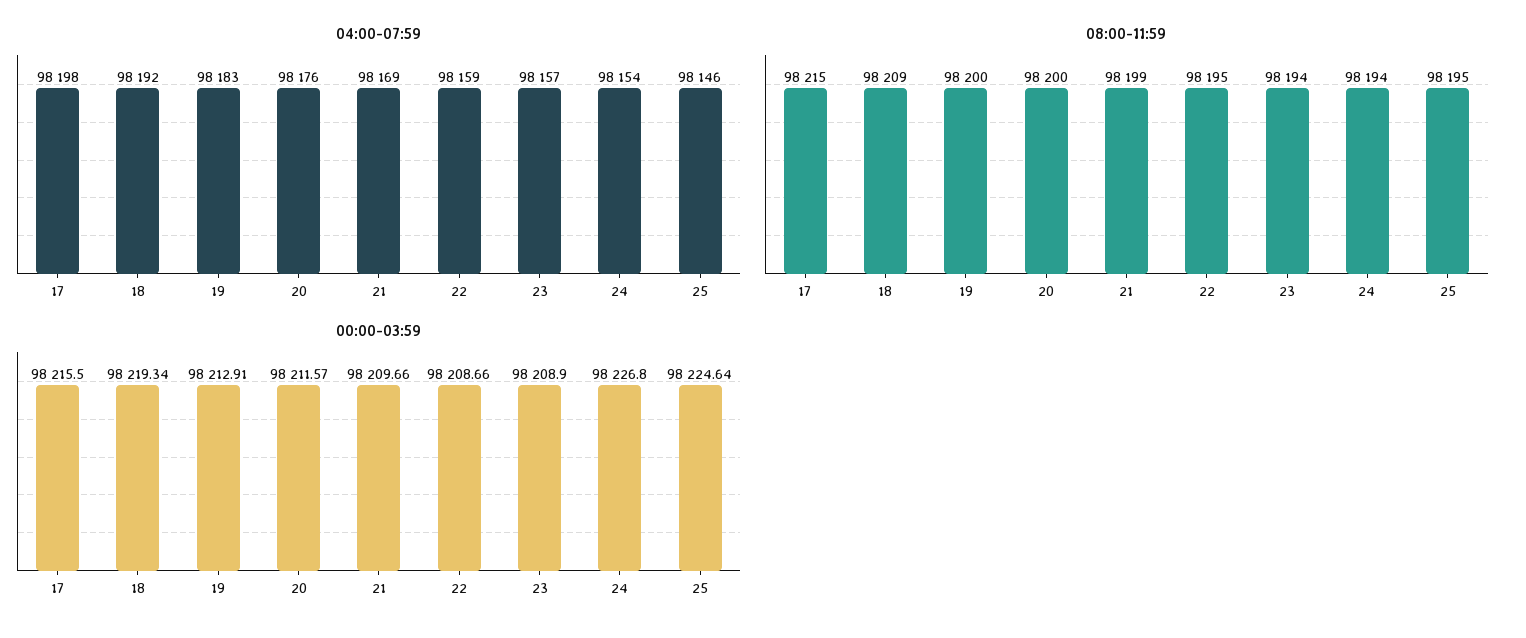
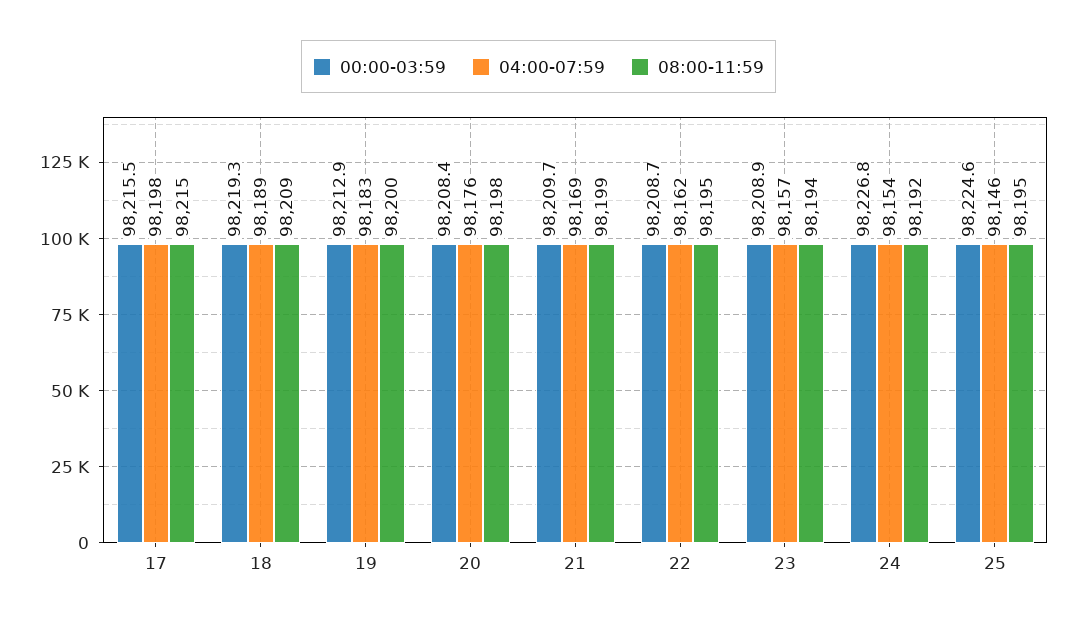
04:00-07:59, 18: 98192 -> 98189
04:00-07:59, 22: 98159 -> 98162
08:00-11:59, 20: 98200 -> 98198
08:00-11:59, 24: 98194 -> 98192
00:00-03:59, 20: 98211.57 -> 98208.4

